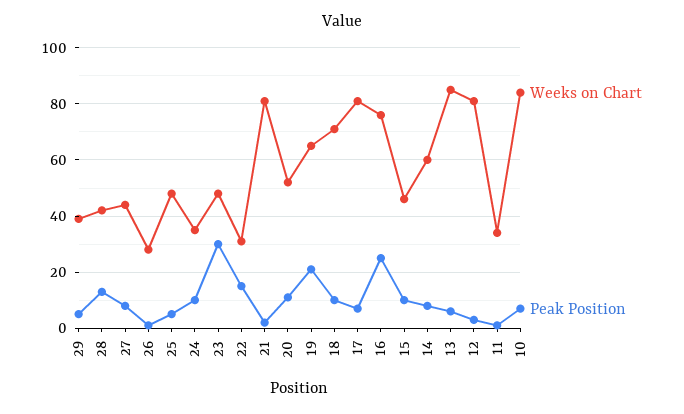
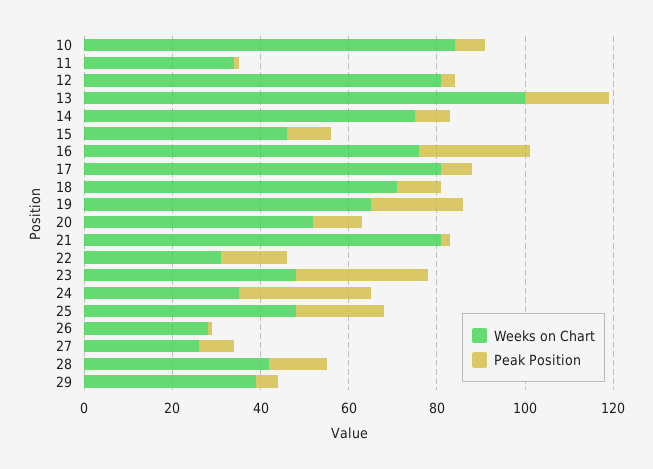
Weeks on Chart, 27: 45 -> 25
Peak Position, 25: 5 -> 20
Peak Position, 24: 10 -> 30
Weeks on Chart, 14: 60 -> 75
Weeks on Chart, 13: 85 -> 100
Peak Position, 13: 5 -> 20

